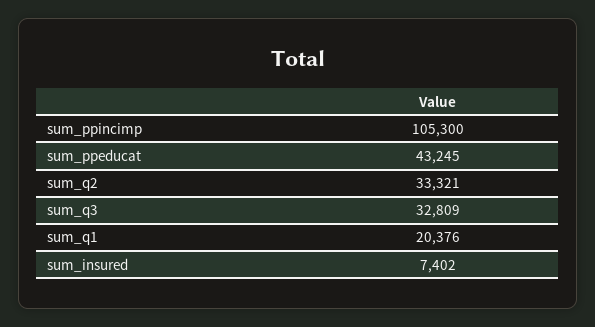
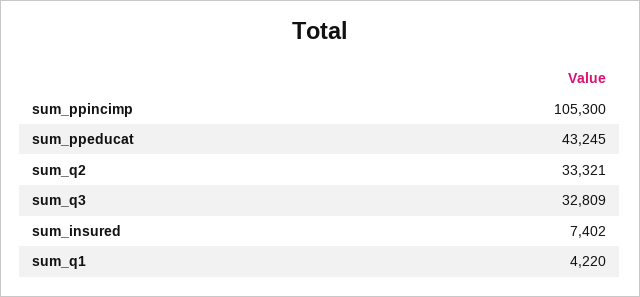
sum_q1: 20376 -> 4220

